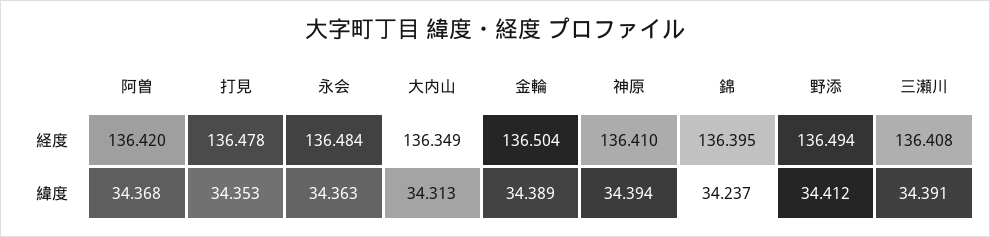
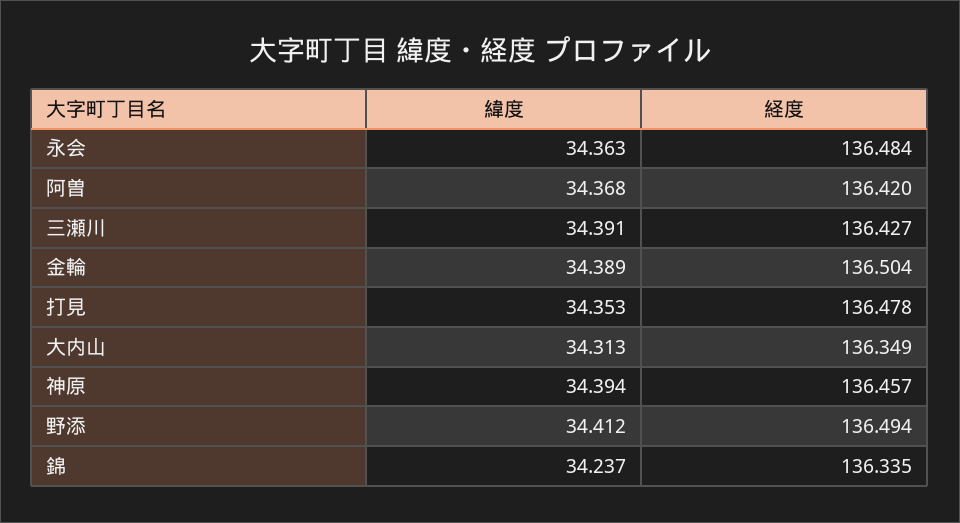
神原, 経度: 136.41 -> 136.457
錦, 経度: 136.395 -> 136.335
三瀬川, 経度: 136.408 -> 136.427

